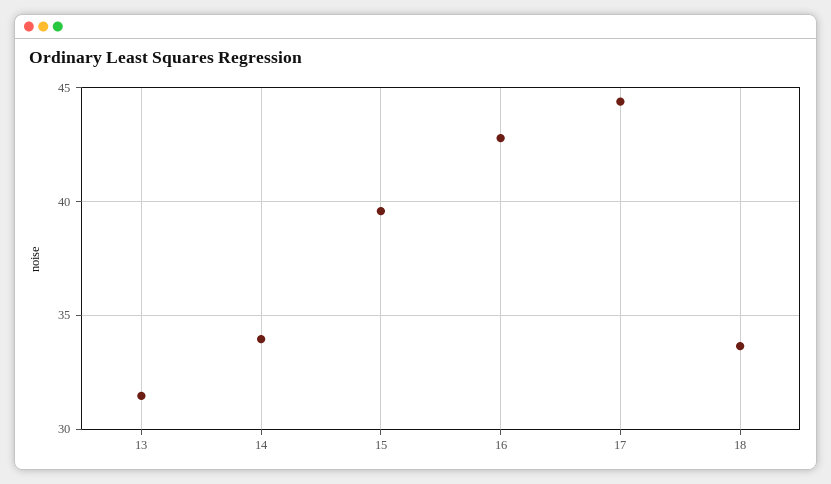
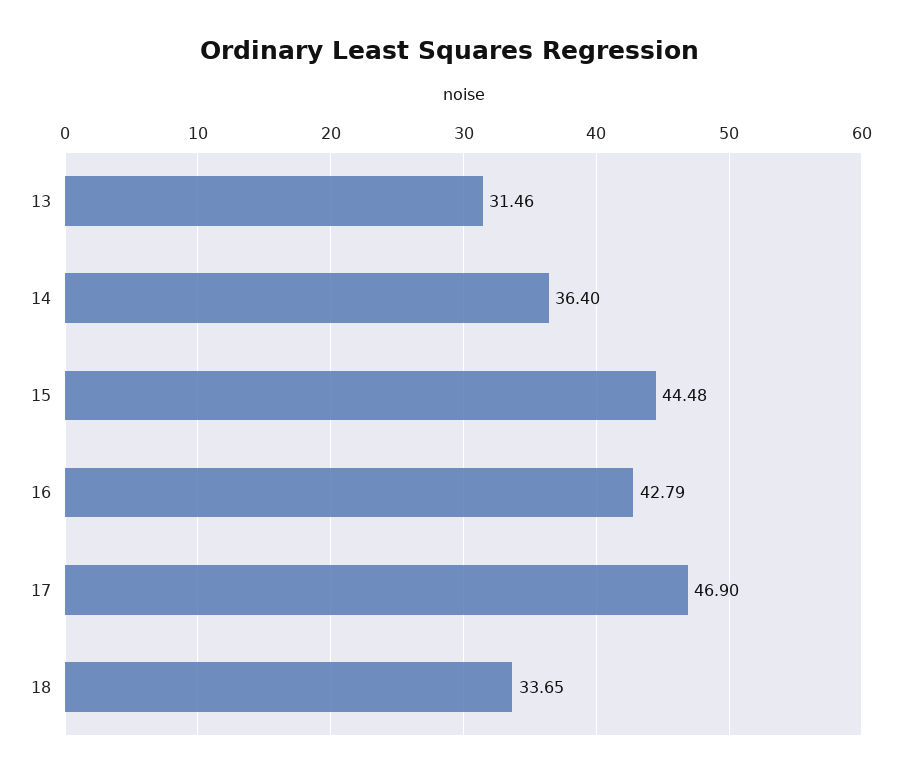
14: 34 -> 36.4
15: 39.5 -> 44.48
17: 44.5 -> 46.9

